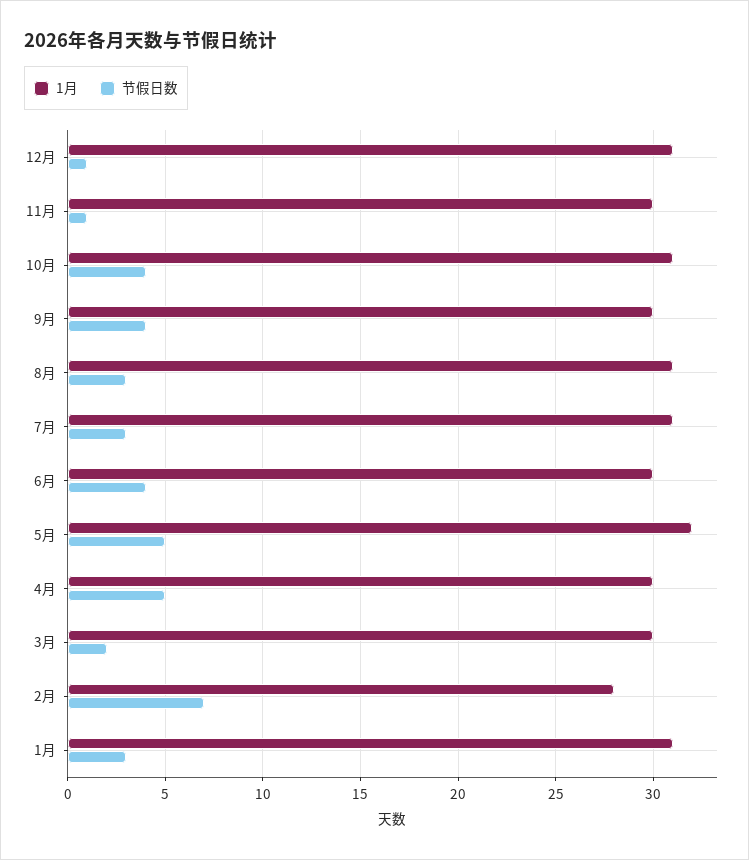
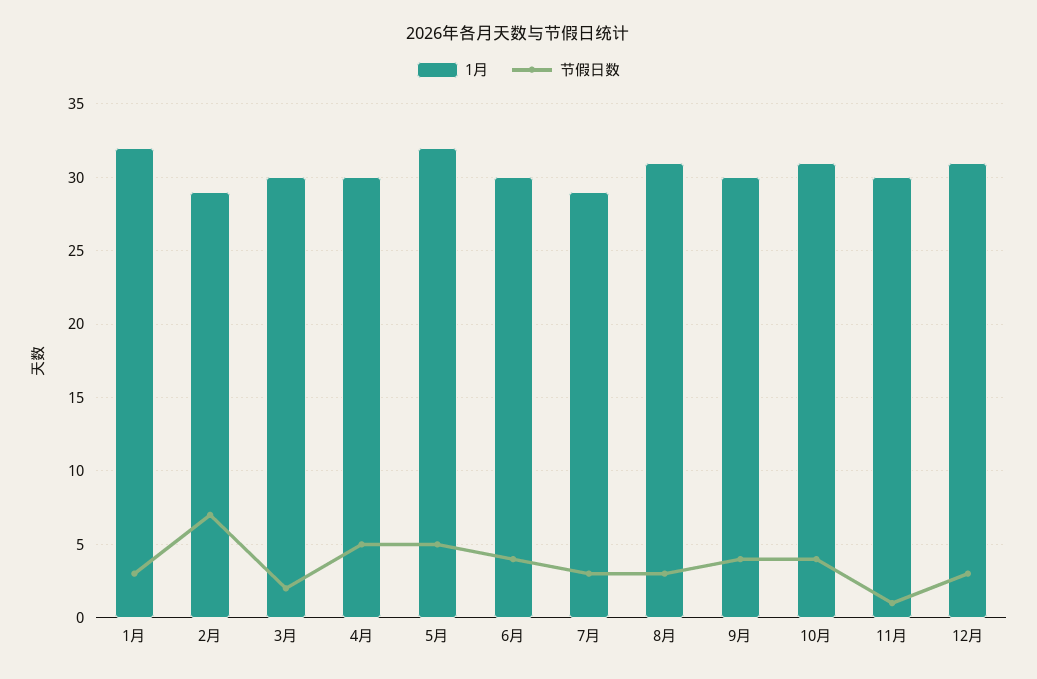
节假日数, 12月: 1 -> 3
1月, 7月: 31 -> 29
1月, 2月: 28 -> 29
1月, 1月: 31 -> 32

